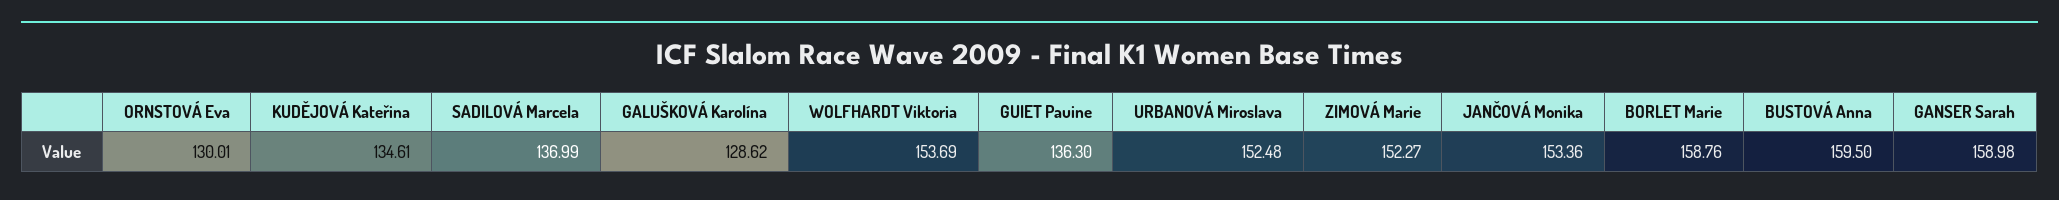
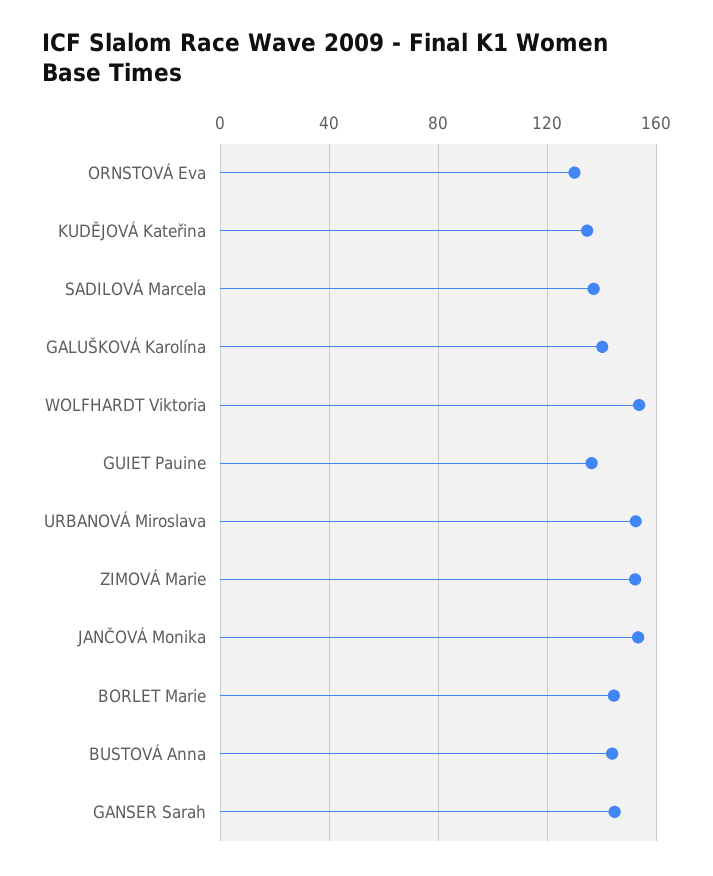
GALUŠKOVÁ Karolína: 128.62 -> 140
BORLET Marie: 158.76 -> 145
BUSTOVÁ Anna: 159.5 -> 145
GANSER Sarah: 158.98 -> 145

